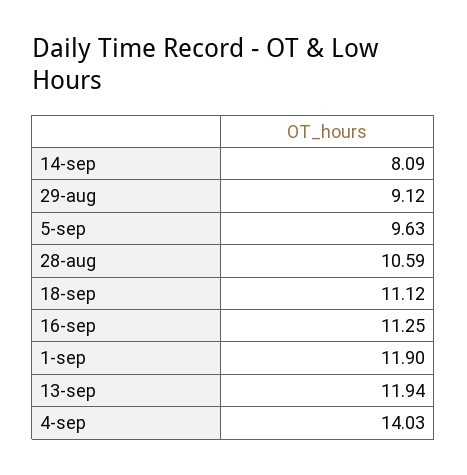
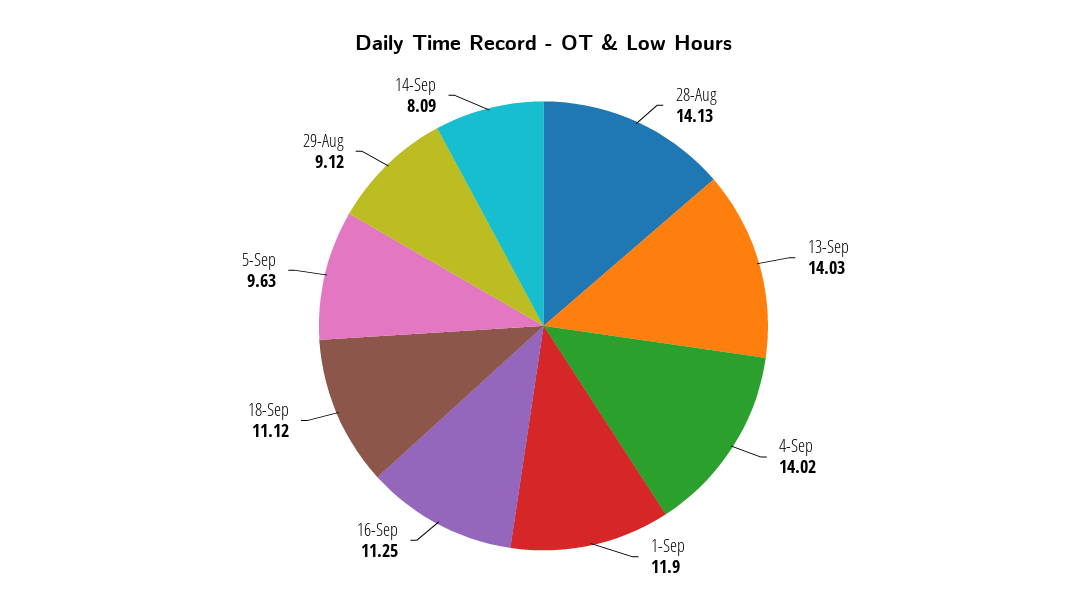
28-aug: 10.59 -> 14.13
13-sep: 11.94 -> 14.03
4-sep: 14.03 -> 14.02

